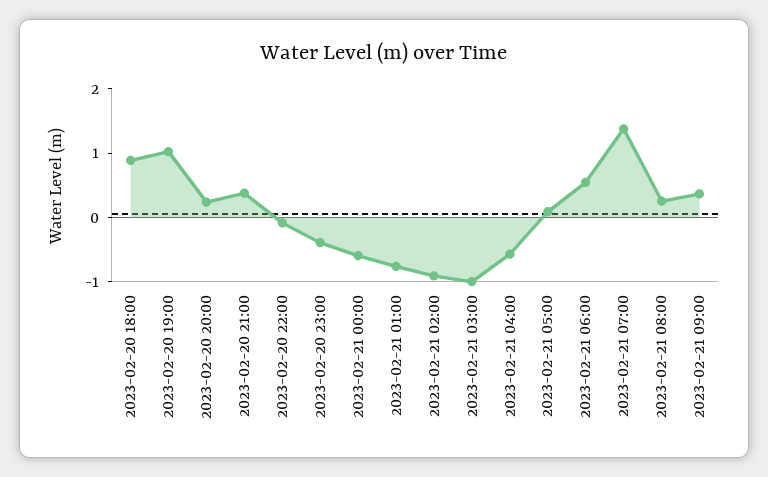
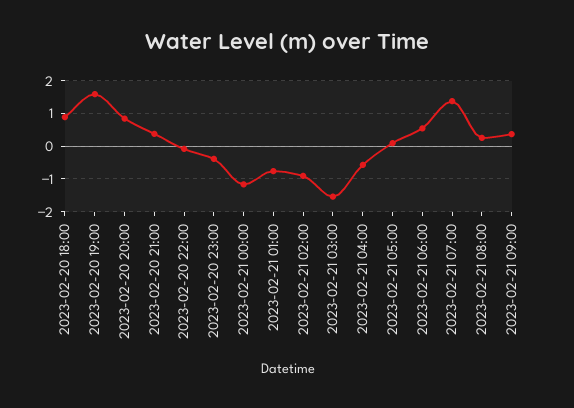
2023-02-20 19:00: 1 -> 1.6
2023-02-20 20:00: 0.2 -> 0.8
2023-02-21 00:00: -0.6 -> -1.2
2023-02-21 03:00: -1 -> -1.6

